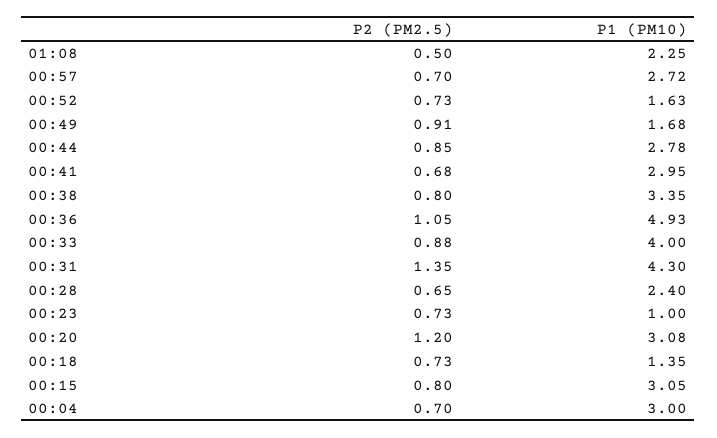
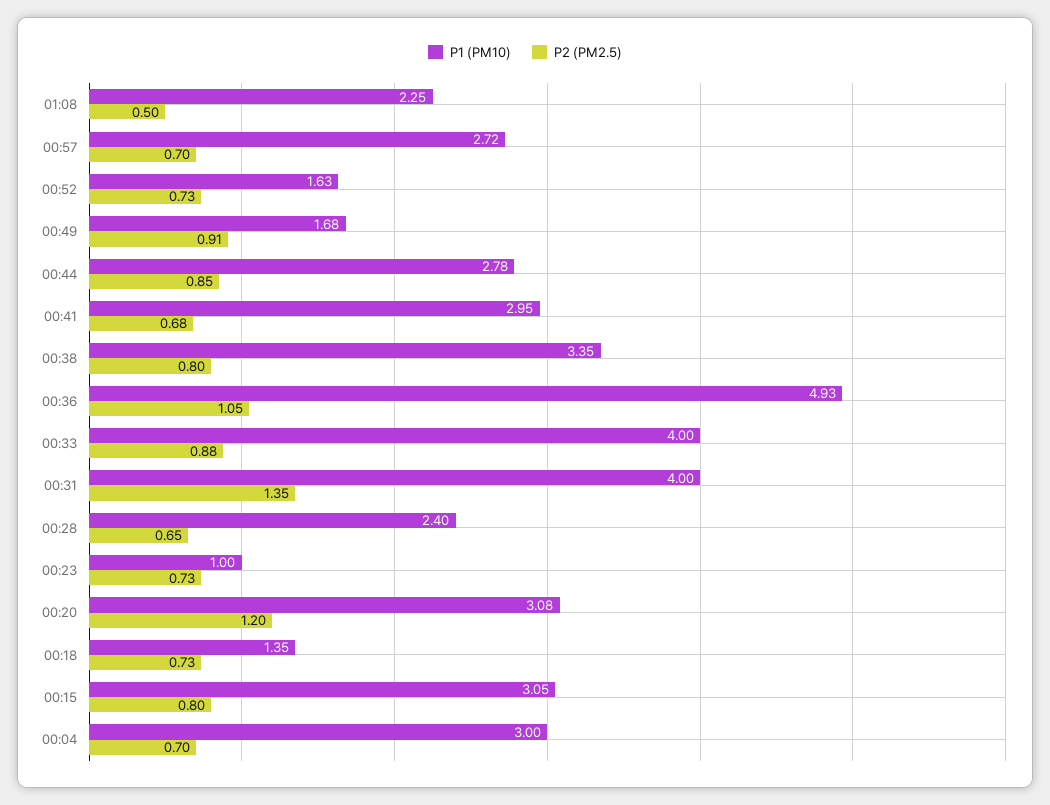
P1 (PM10), 00:31: 4.3 -> 4

